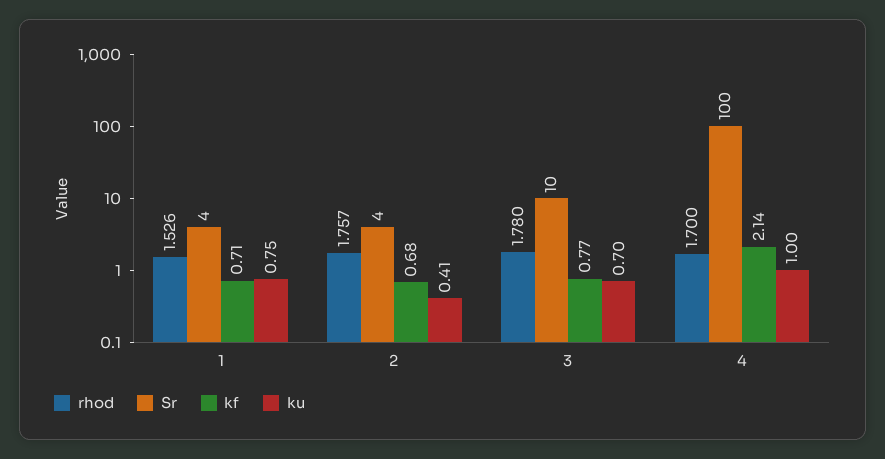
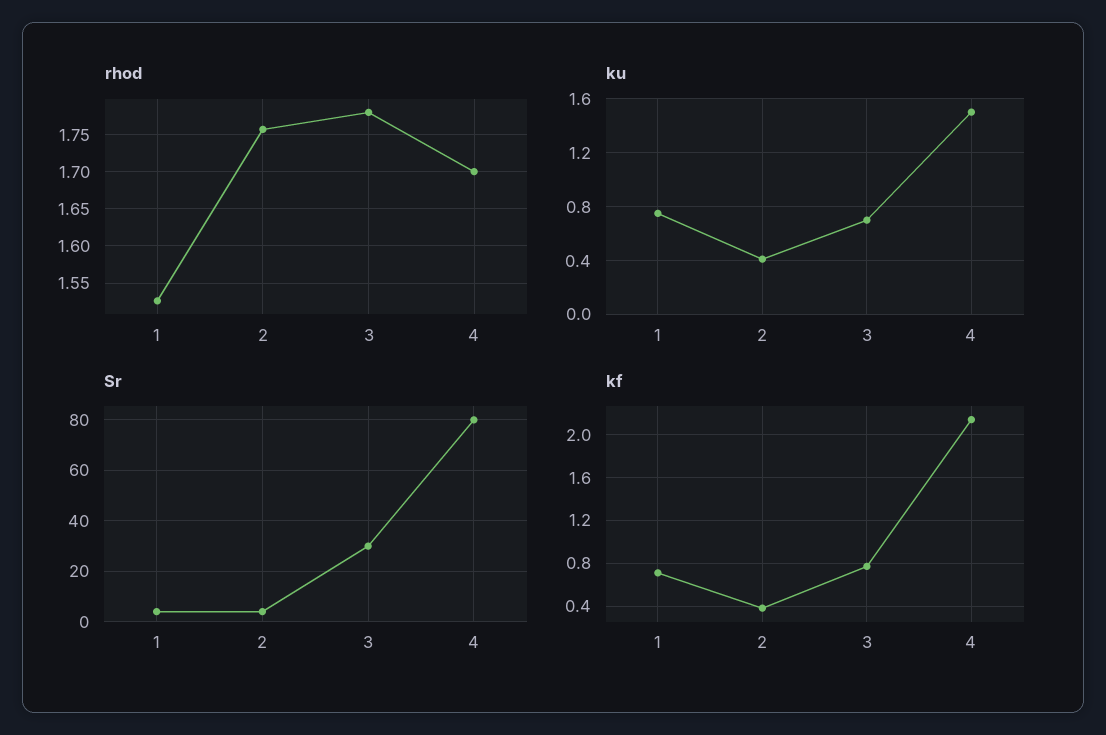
kf, 2: 0.68 -> 0.4
Sr, 3: 10 -> 30
Sr, 4: 100 -> 80
ku, 4: 1 -> 1.5

